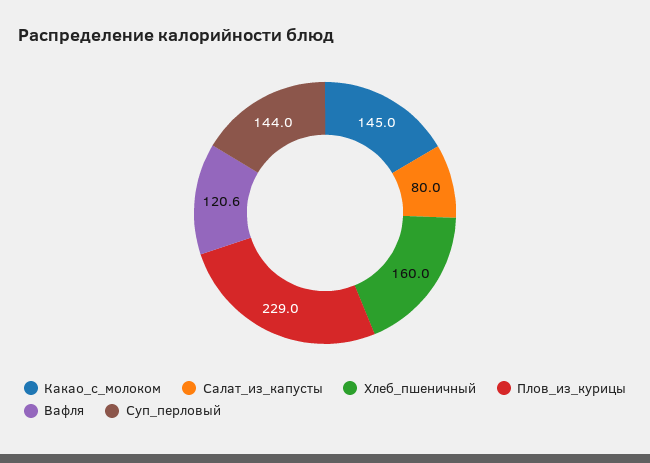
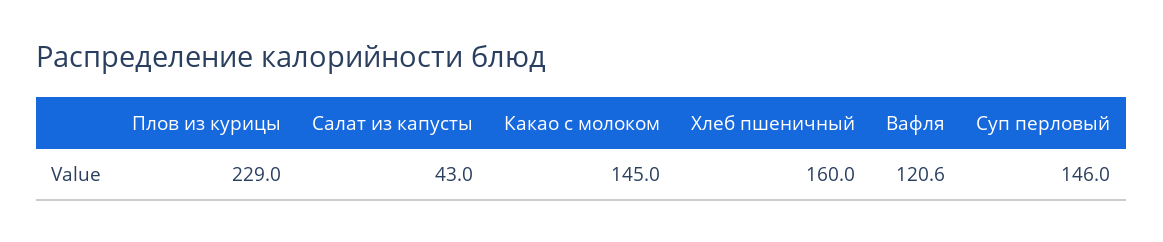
Салат_из_капусты: 80 -> 43
Суп_перловый: 144 -> 146

